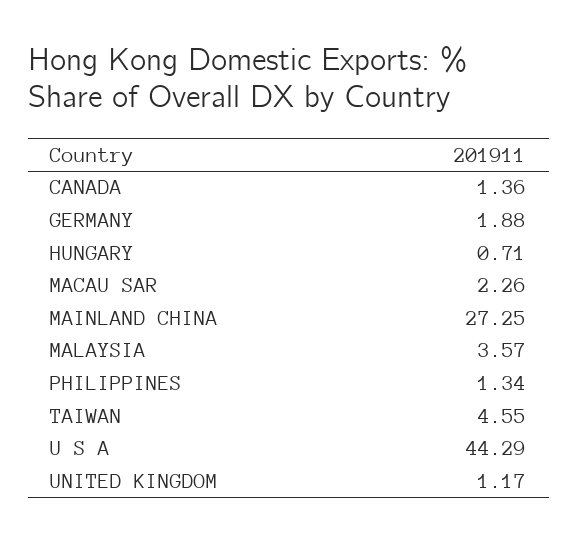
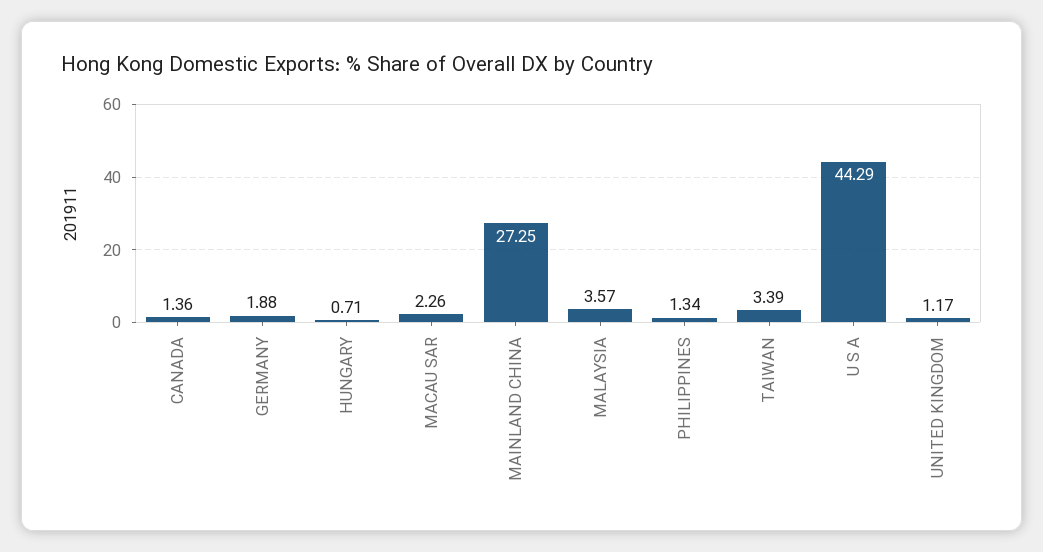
TAIWAN: 4.55 -> 3.39

